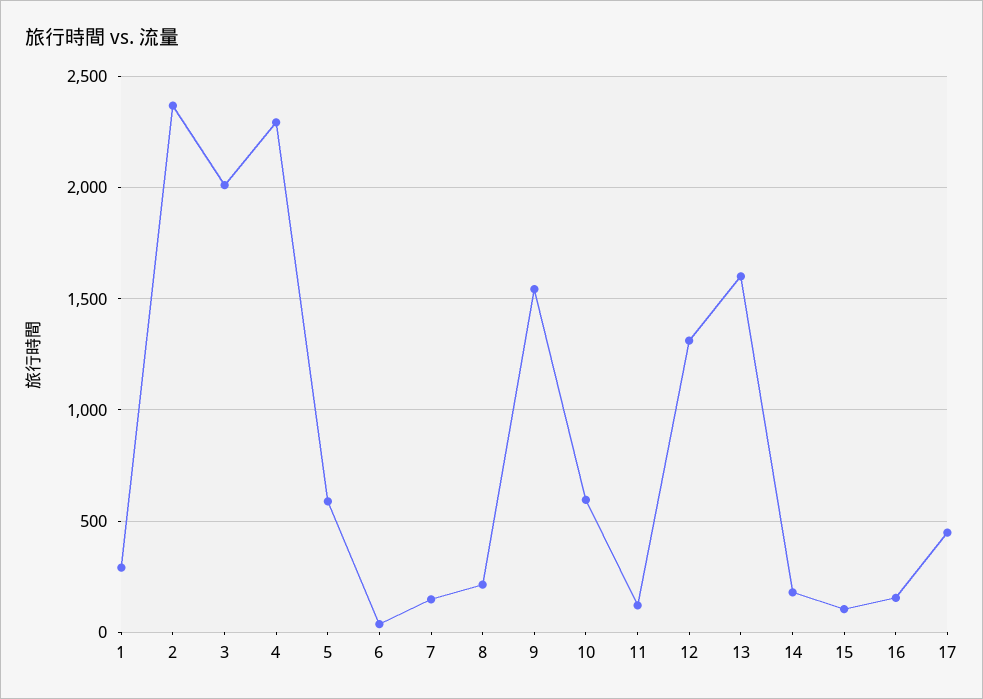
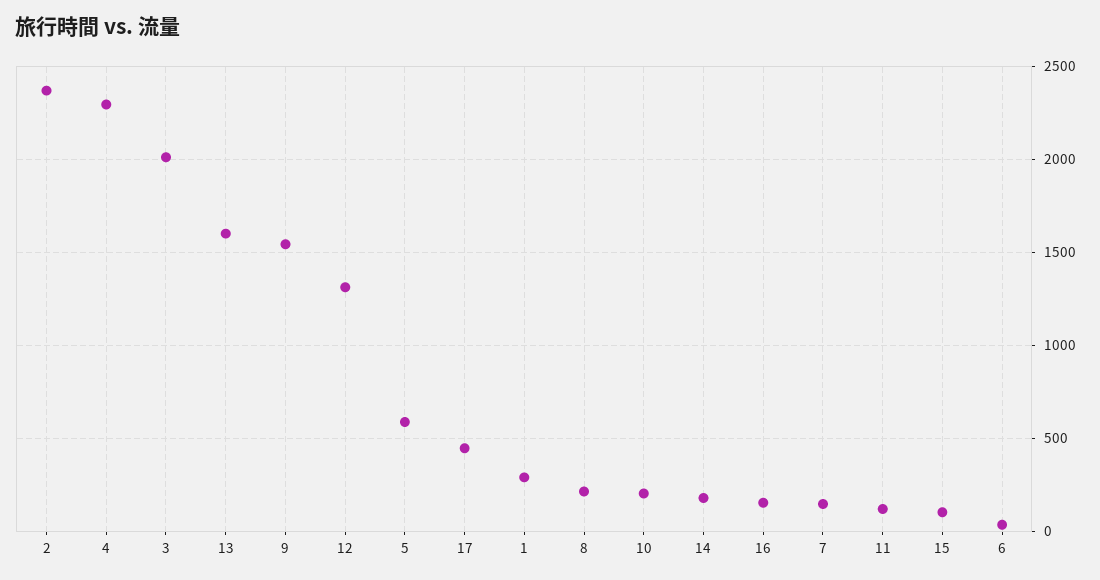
10: 600 -> 200

